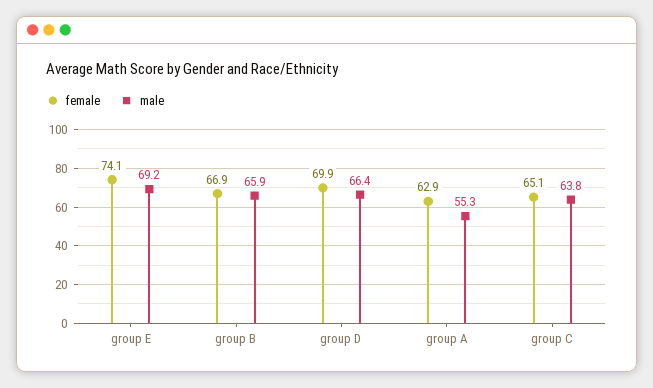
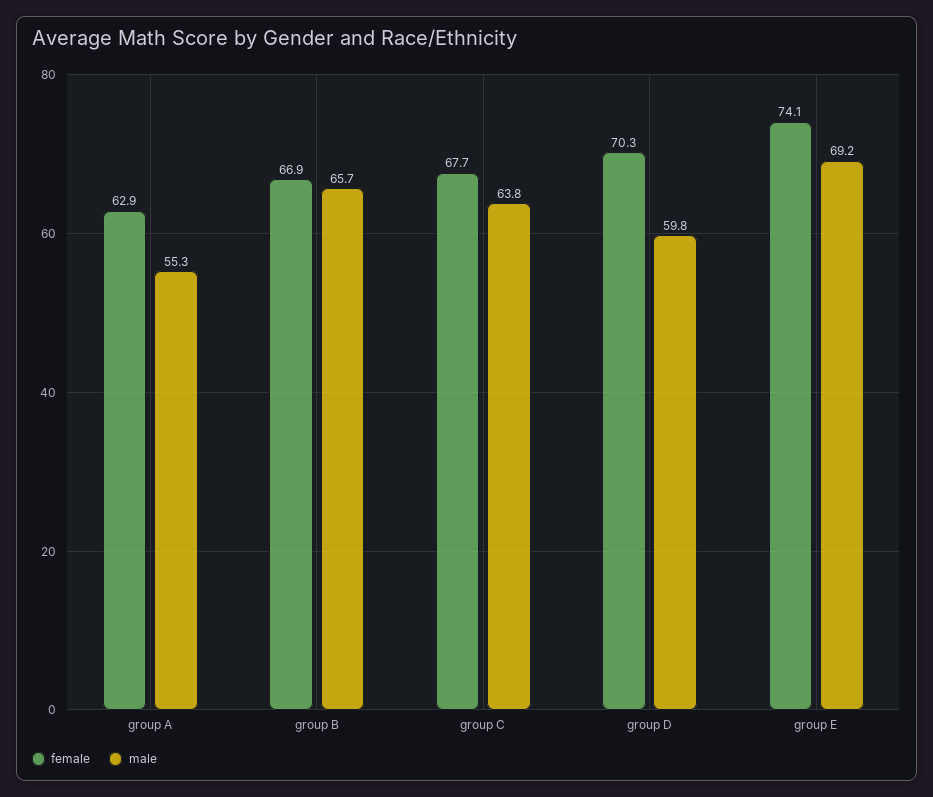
male, group B: 65.9 -> 65.7
female, group D: 69.9 -> 70.3
male, group D: 66.4 -> 59.8
female, group C: 65.1 -> 67.7

